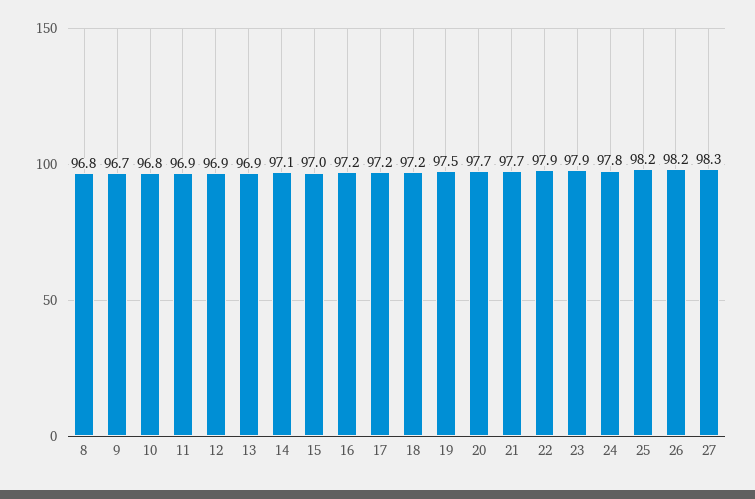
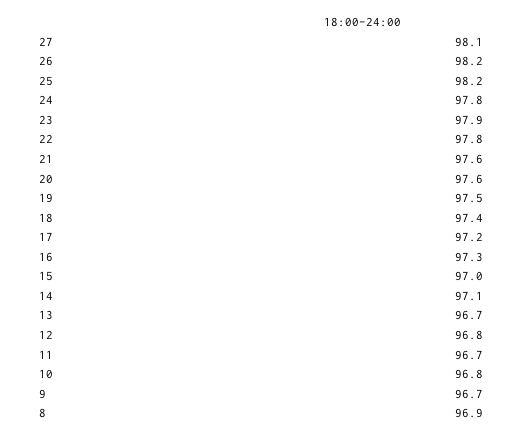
8: 96.8 -> 96.9
11: 96.9 -> 96.7
12: 96.9 -> 96.8
13: 96.9 -> 96.7
16: 97.2 -> 97.3
18: 97.2 -> 97.4
20: 97.7 -> 97.6
21: 97.7 -> 97.6
22: 97.9 -> 97.8
27: 98.3 -> 98.1

